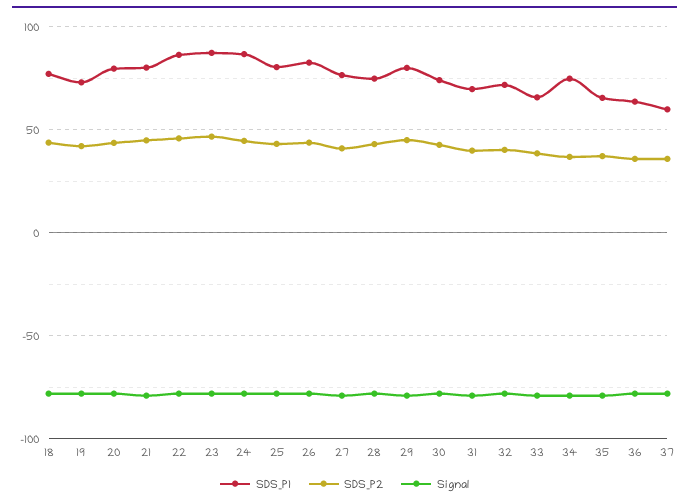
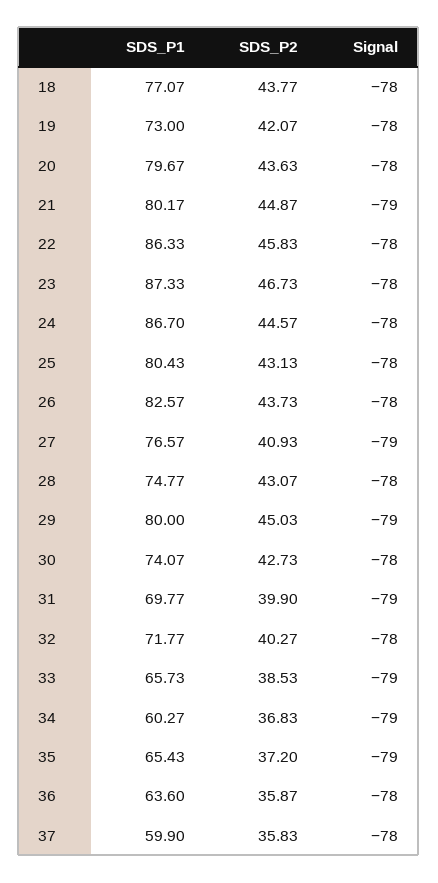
SDS_P1, 34: 75 -> 60.27

